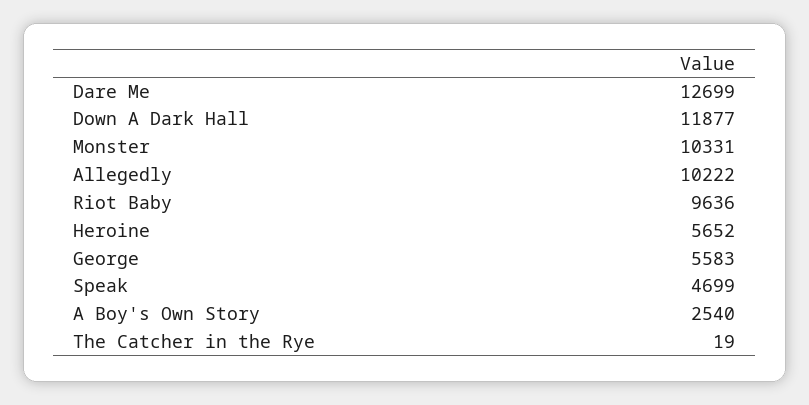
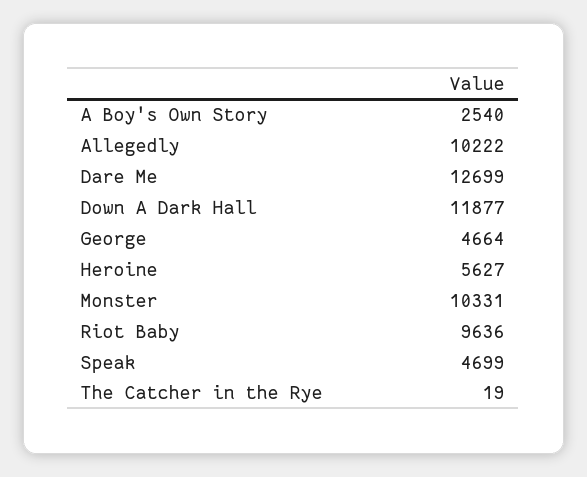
Heroine: 5652 -> 5627
George: 5583 -> 4664

